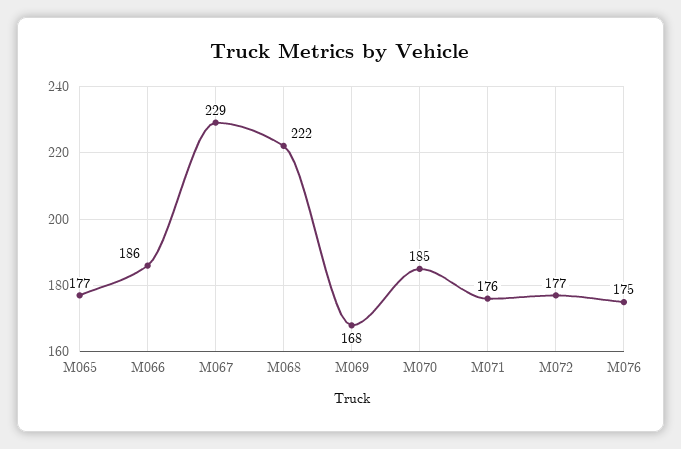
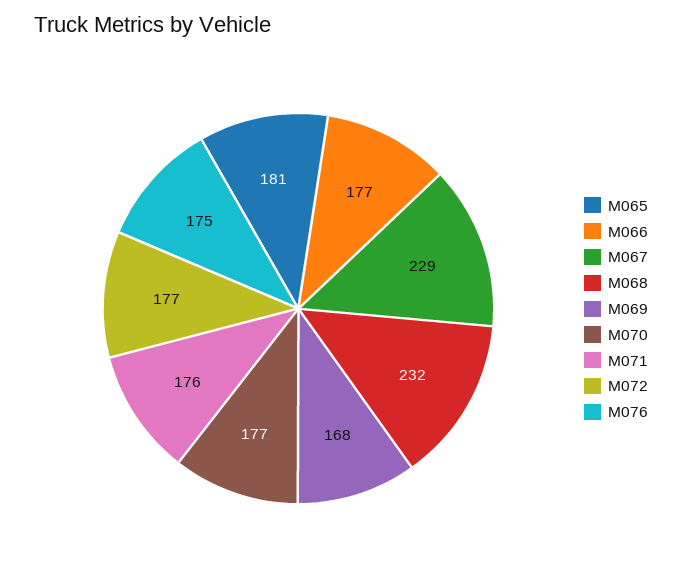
M065: 177 -> 181
M066: 186 -> 177
M068: 222 -> 232
M070: 185 -> 177

